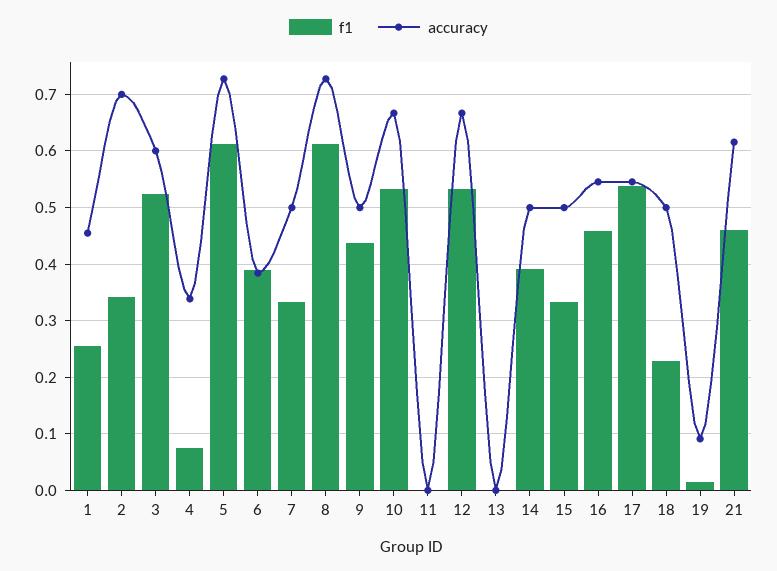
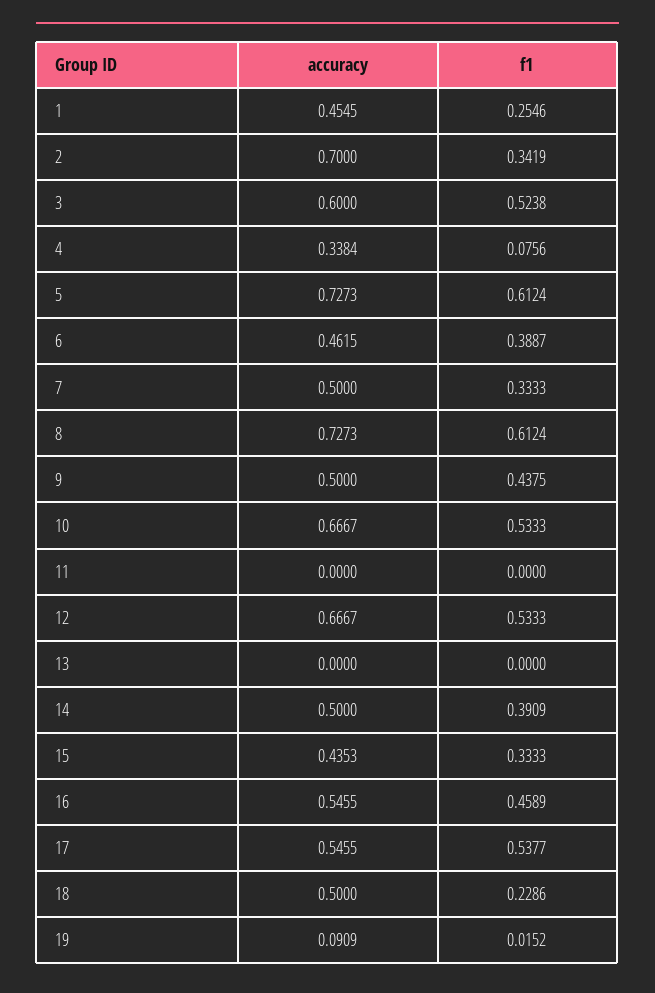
accuracy, 6: 0.38 -> 0.4615
accuracy, 15: 0.5 -> 0.4353
f1, 21: 0.46 -> none
accuracy, 21: 0.62 -> none

